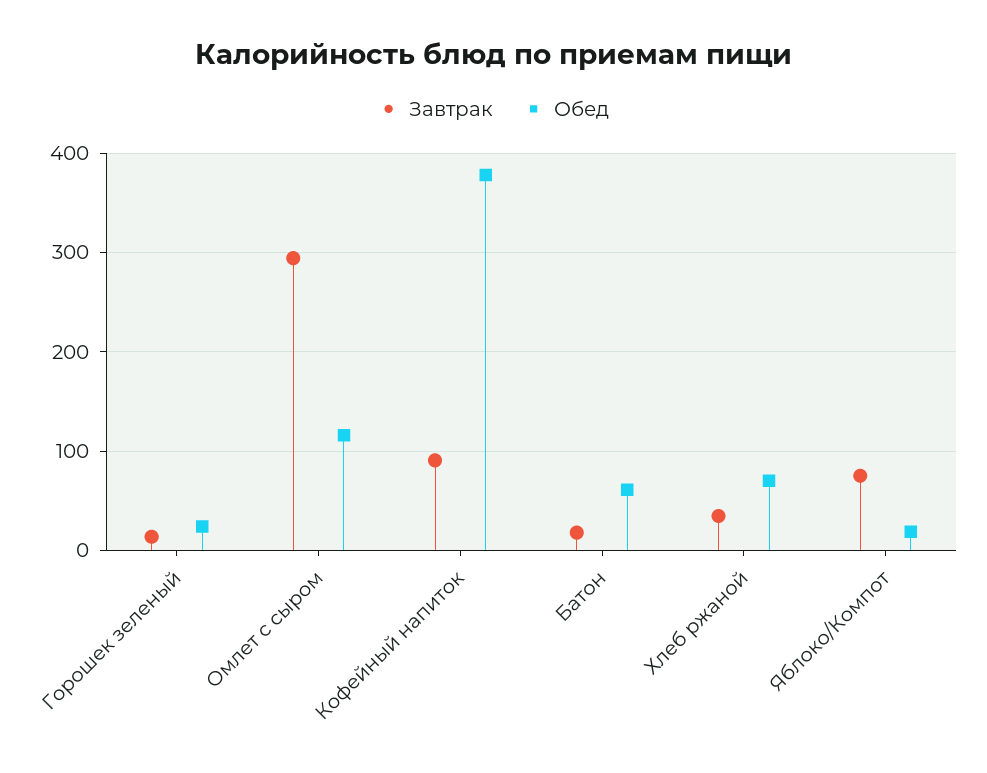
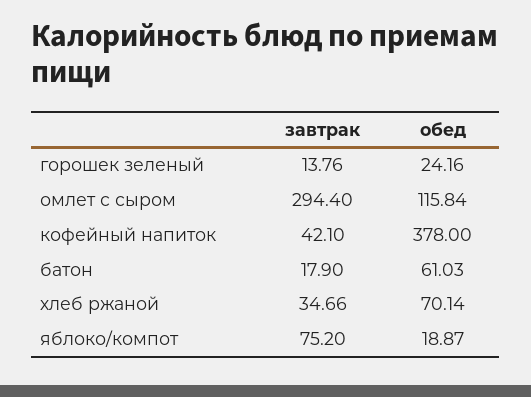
Завтрак, Кофейный напиток: 90 -> 42.1

